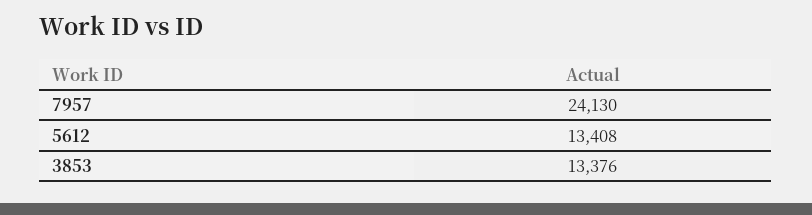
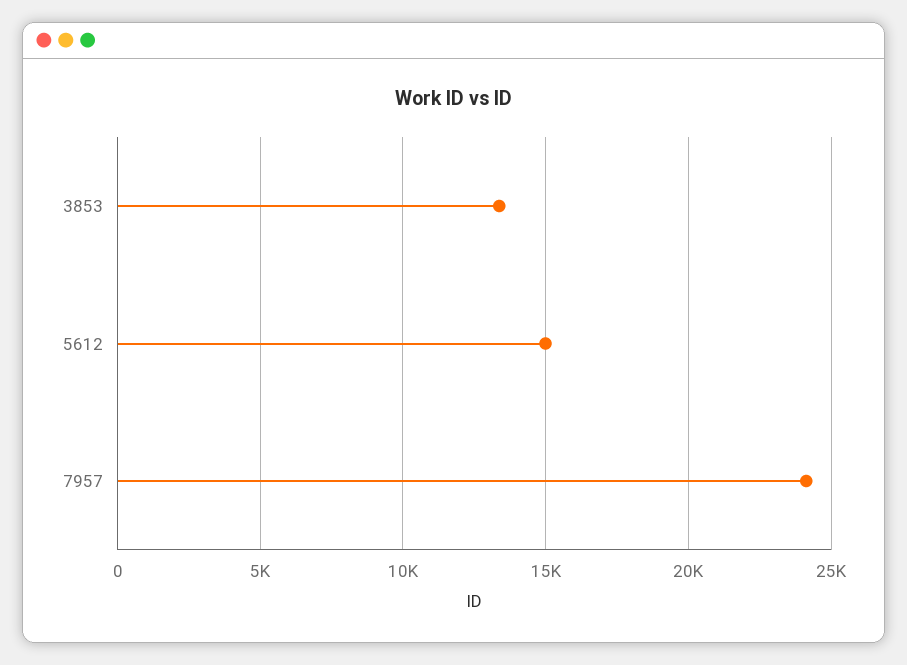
5612: 13408 -> 15000

